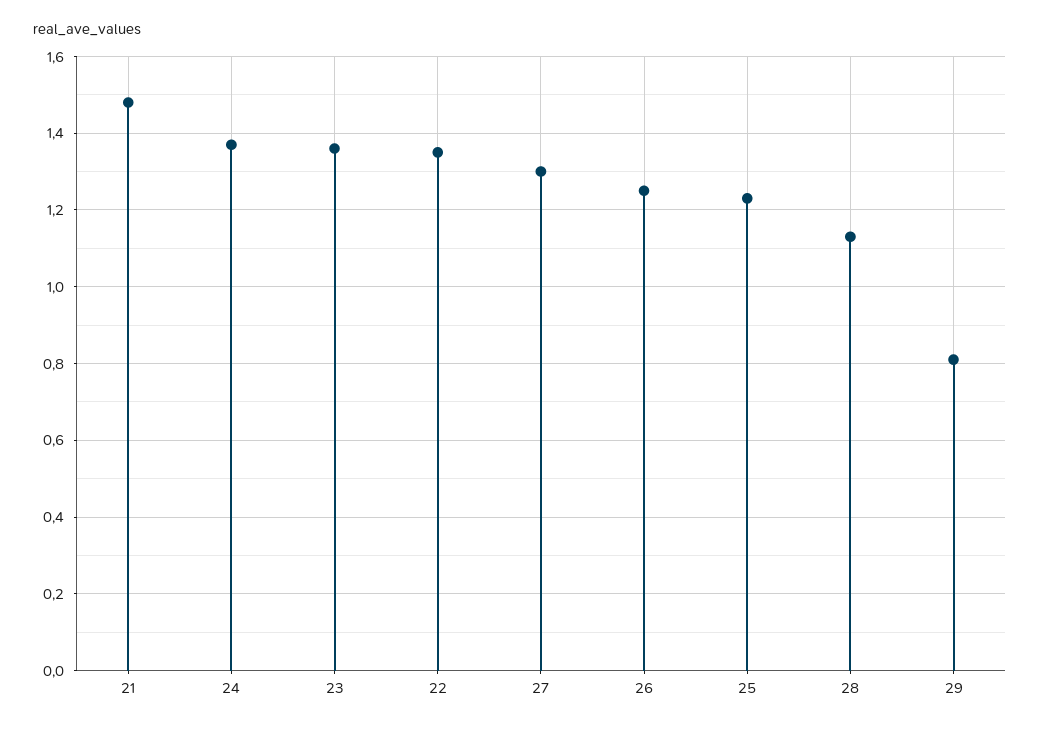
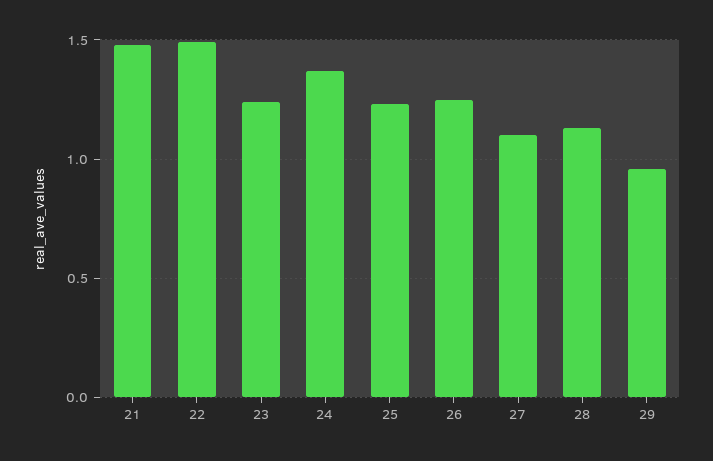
23: 1.35 -> 1.25
22: 1.35 -> 1.5
27: 1.3 -> 1.1
29: 0.8 -> 0.95

